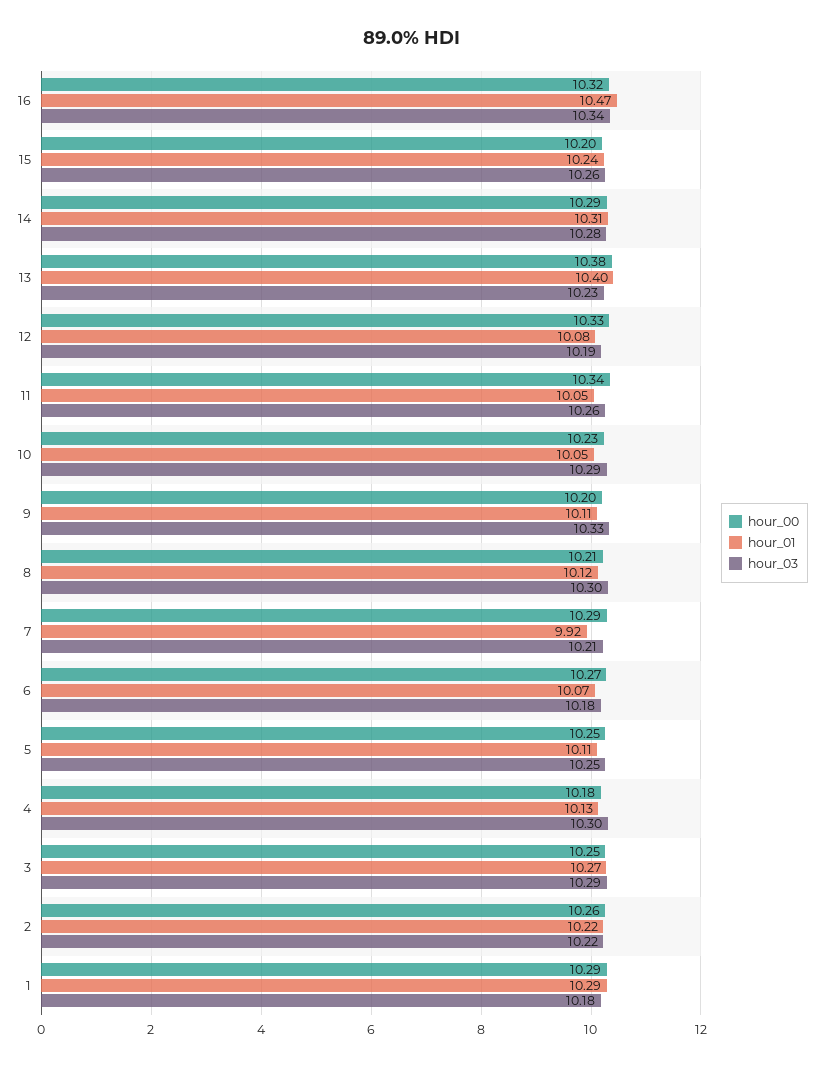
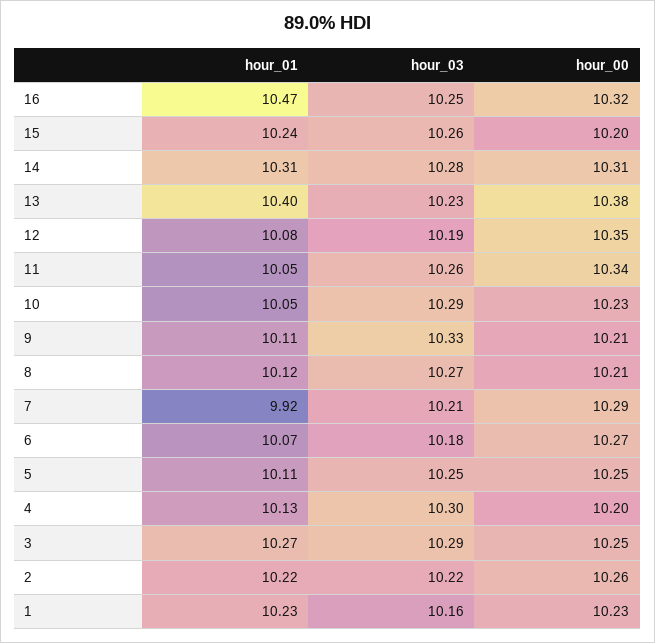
hour_03, 16: 10.34 -> 10.25
hour_00, 14: 10.29 -> 10.31
hour_00, 12: 10.33 -> 10.35
hour_00, 9: 10.2 -> 10.21
hour_03, 8: 10.3 -> 10.27
hour_00, 4: 10.18 -> 10.2
hour_00, 1: 10.29 -> 10.23
hour_01, 1: 10.29 -> 10.23
hour_03, 1: 10.18 -> 10.16

